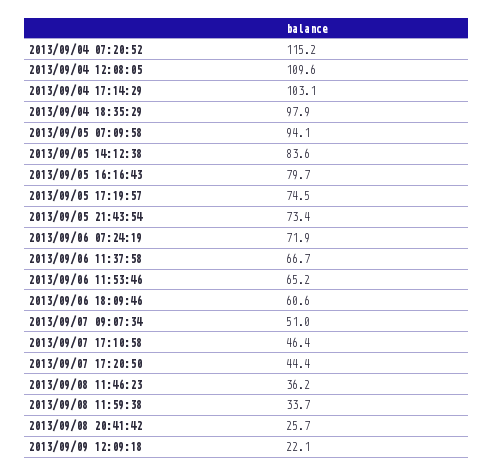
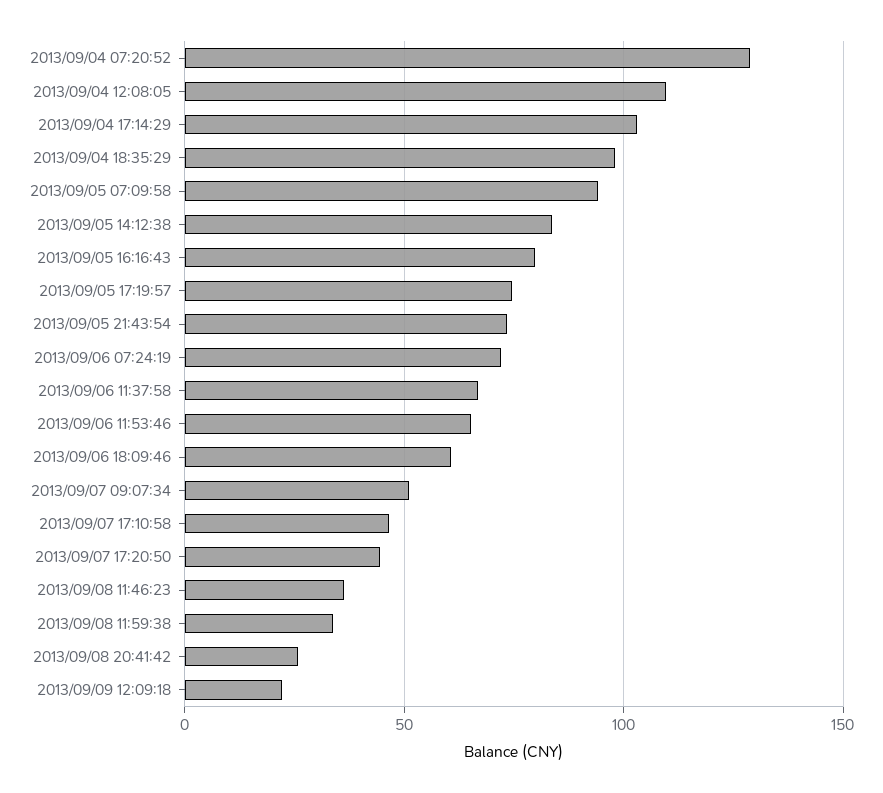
2013/09/04 07:20:52: 115.2 -> 130

